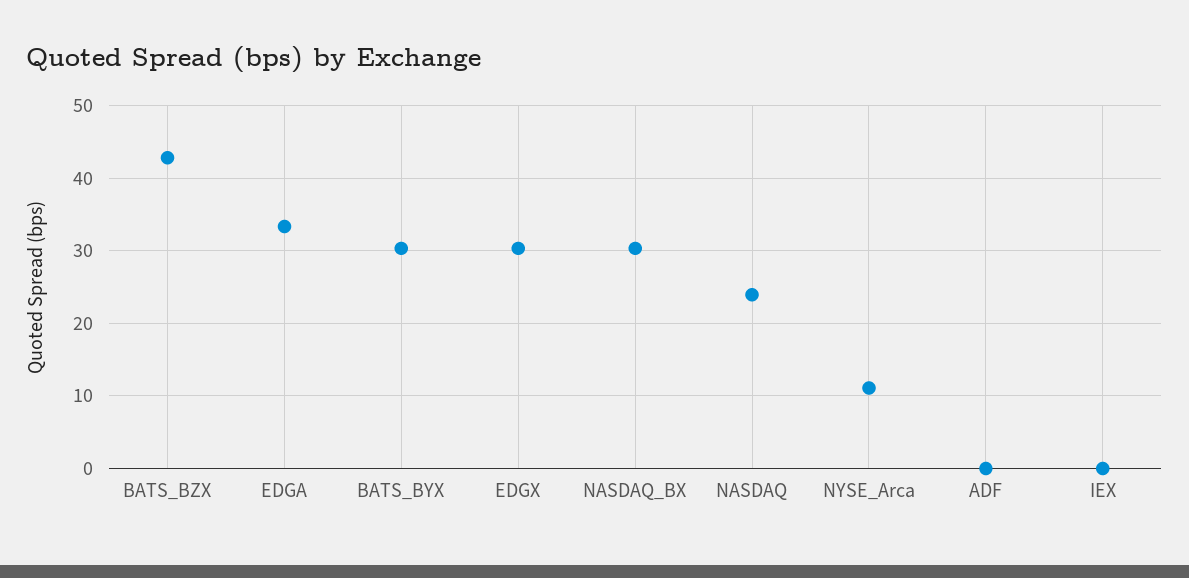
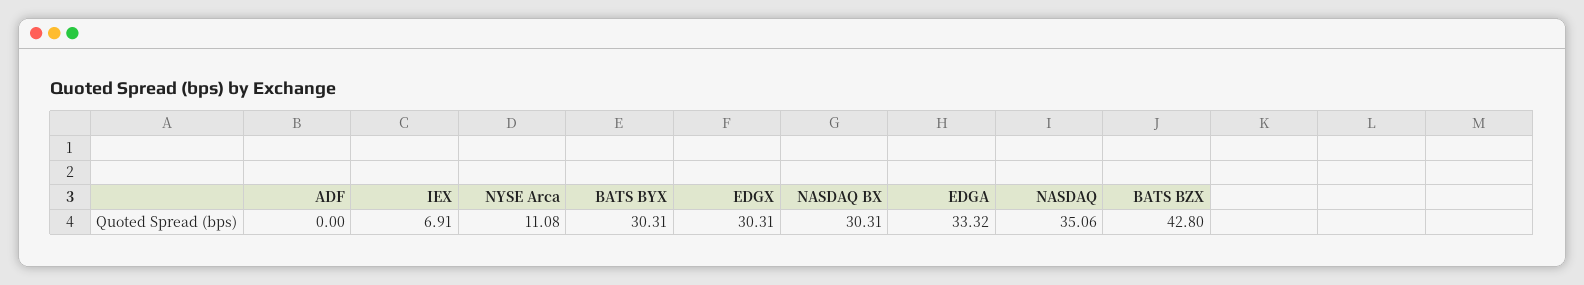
NASDAQ: 24 -> 35.06
IEX: 0 -> 6.91

